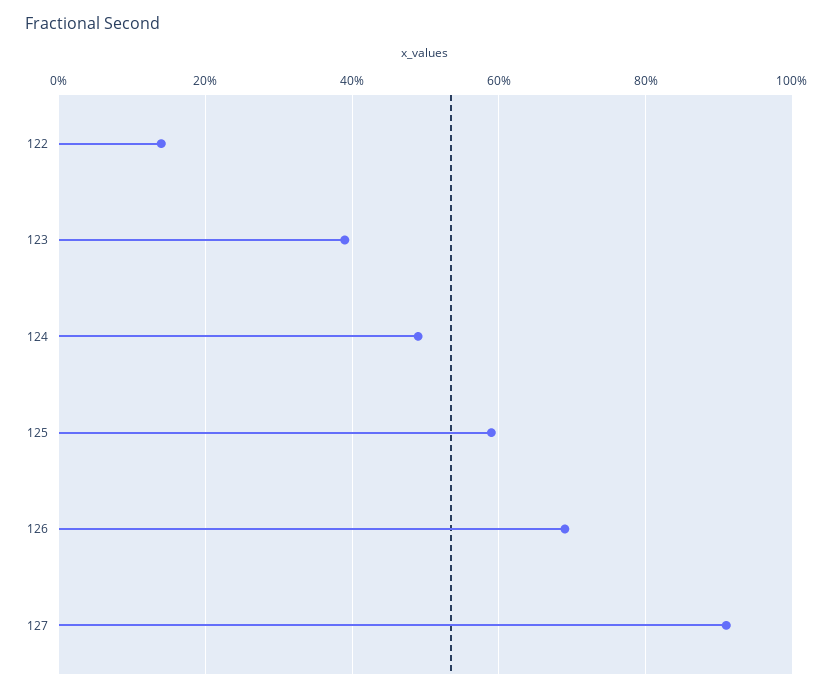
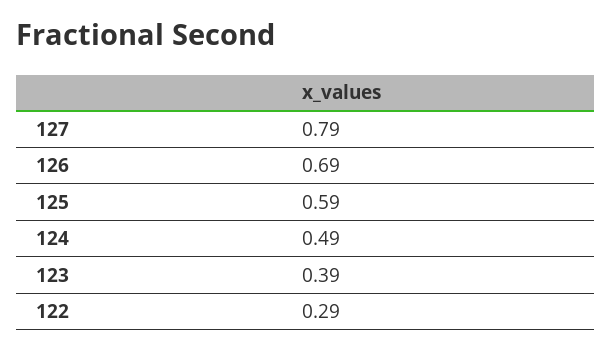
122: 0.15 -> 0.29
127: 0.9 -> 0.79

